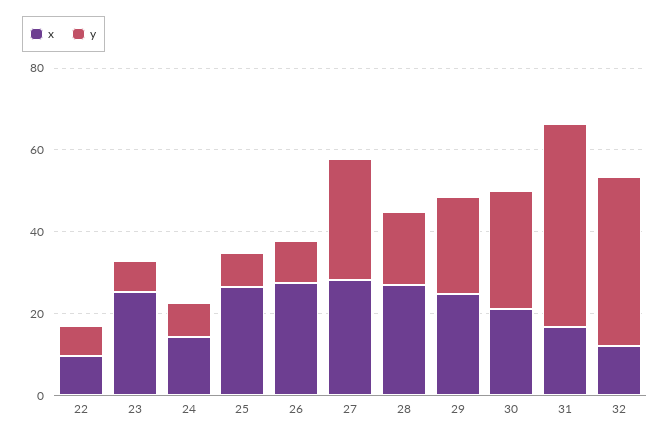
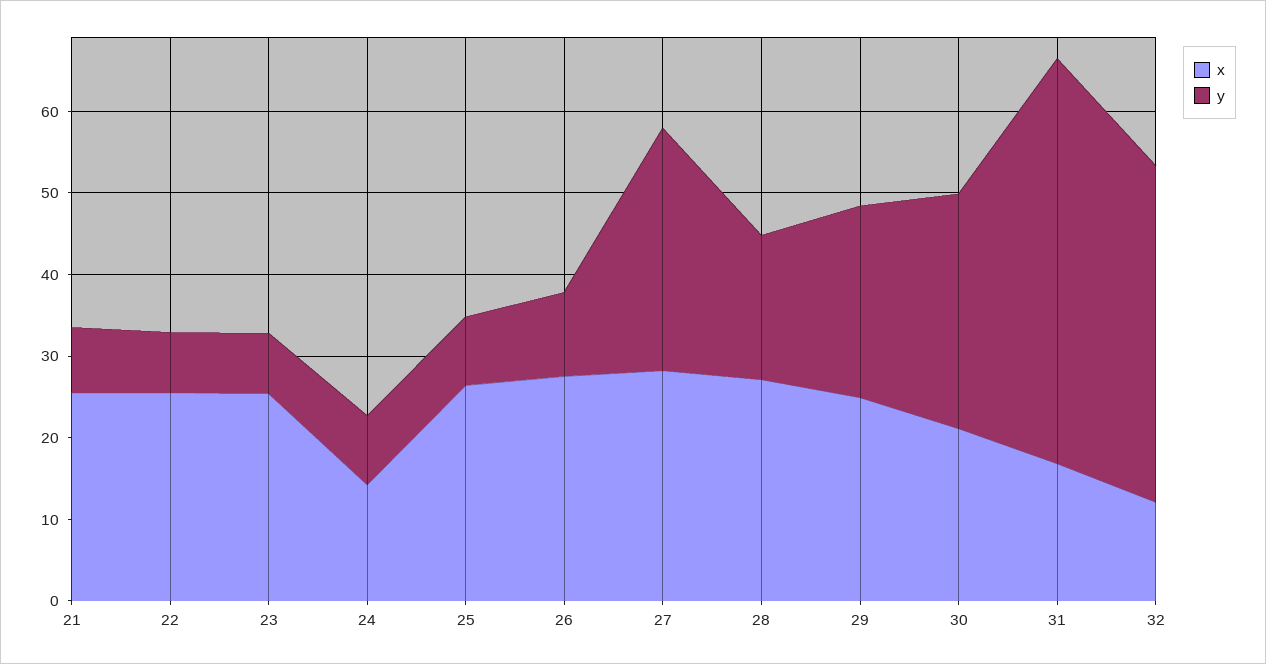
x, 22: 10 -> 26
x, 21: none -> 26
y, 21: none -> 8

